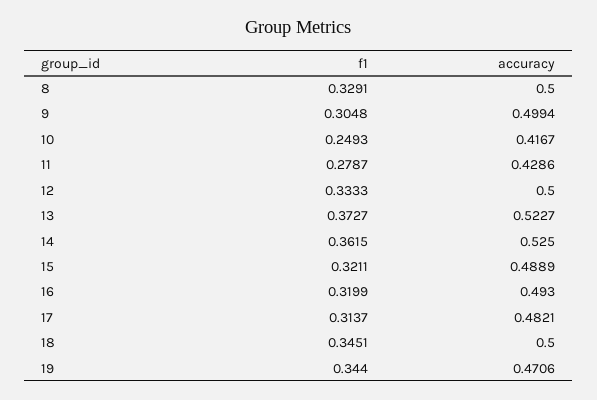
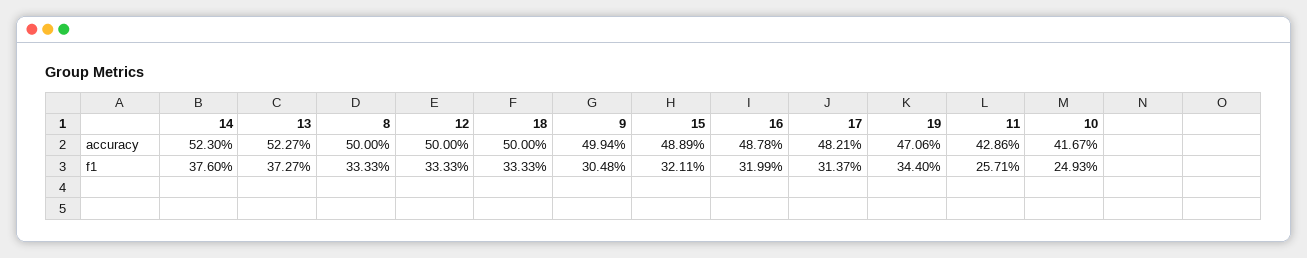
f1, 8: 0.3291 -> 0.3333
f1, 11: 0.2787 -> 0.2571
f1, 14: 0.3615 -> 0.376
accuracy, 14: 0.525 -> 0.523
accuracy, 16: 0.493 -> 0.4878
f1, 18: 0.3451 -> 0.3333

